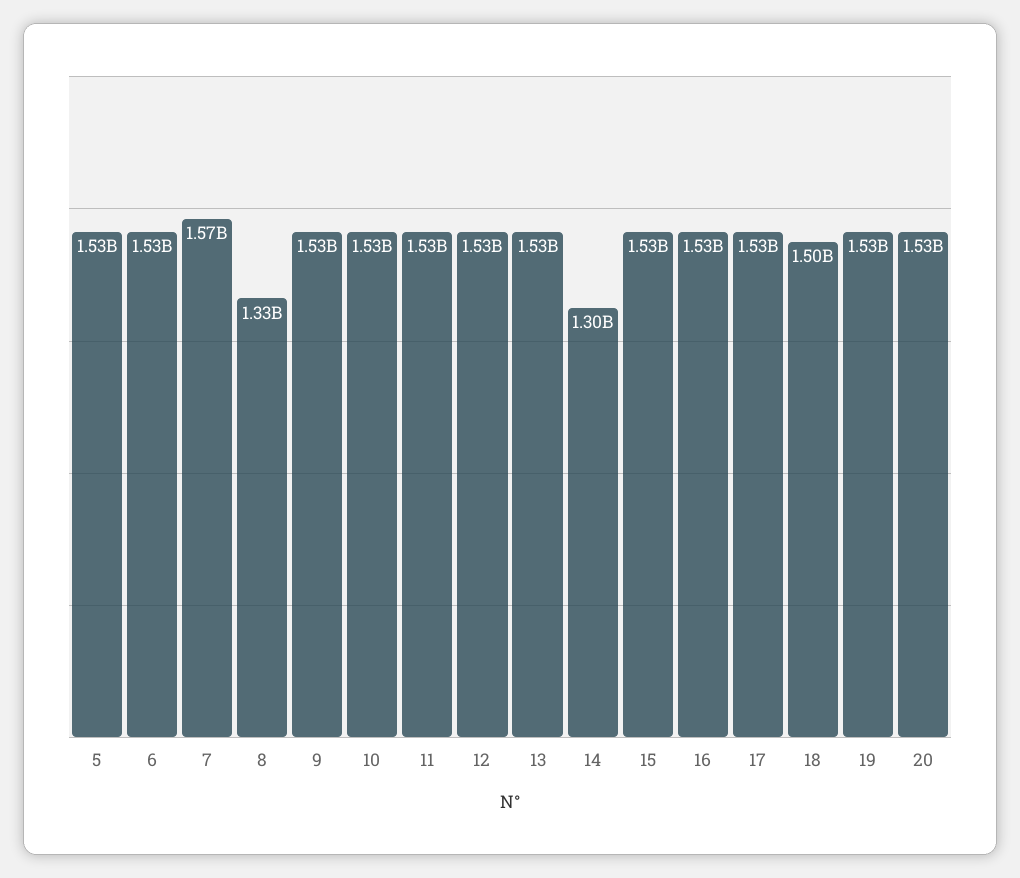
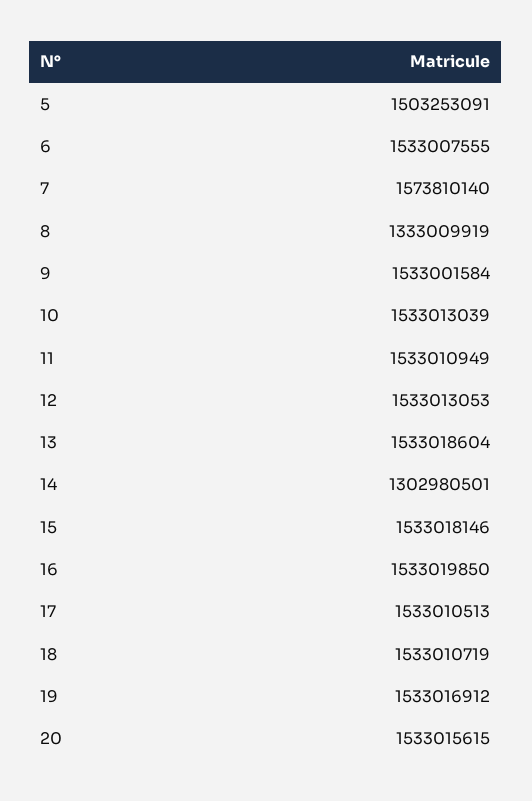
5: 1530000000 -> 1503253091
18: 1500000000 -> 1533010719

